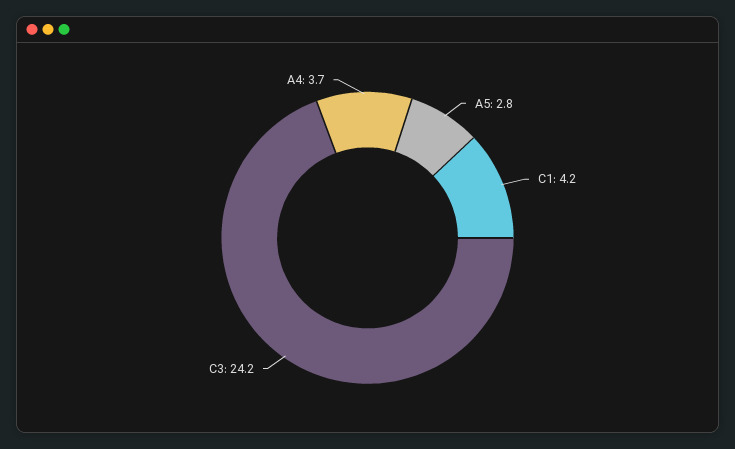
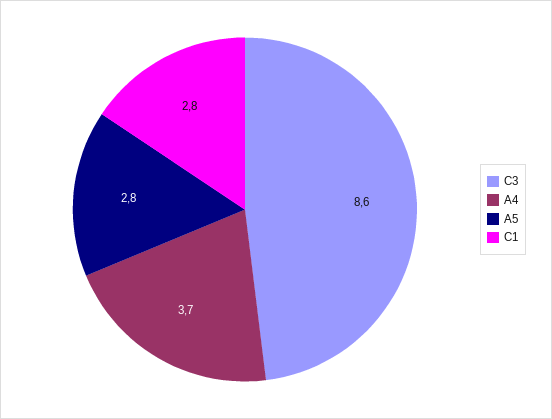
C1: 4.2 -> 2.8
C3: 24.2 -> 8.6

